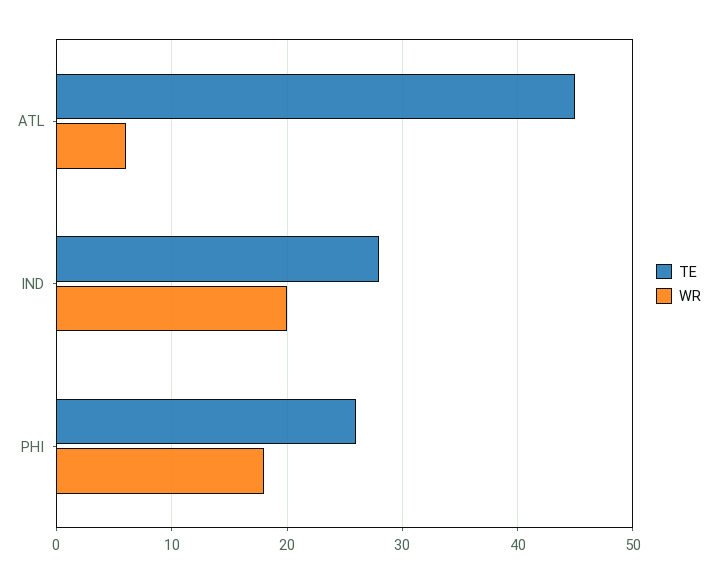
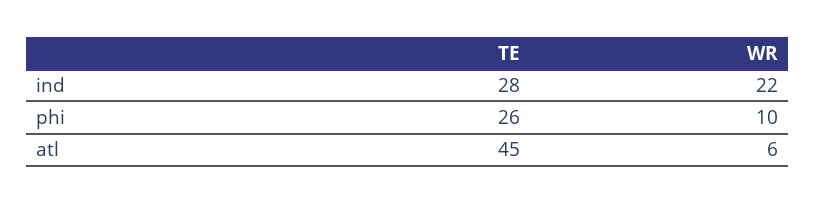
WR, IND: 20 -> 22
WR, PHI: 18 -> 10

